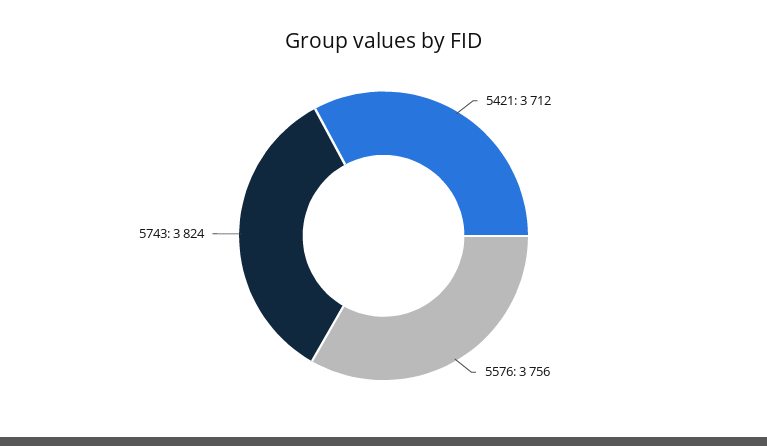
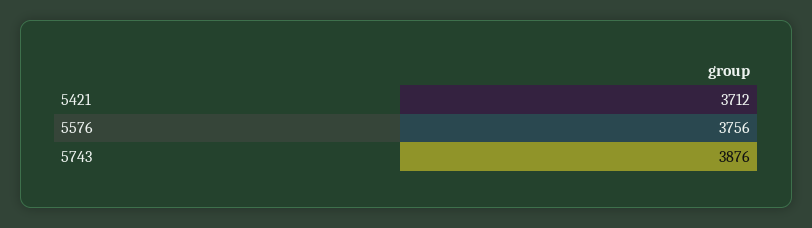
5743: 3824 -> 3876

